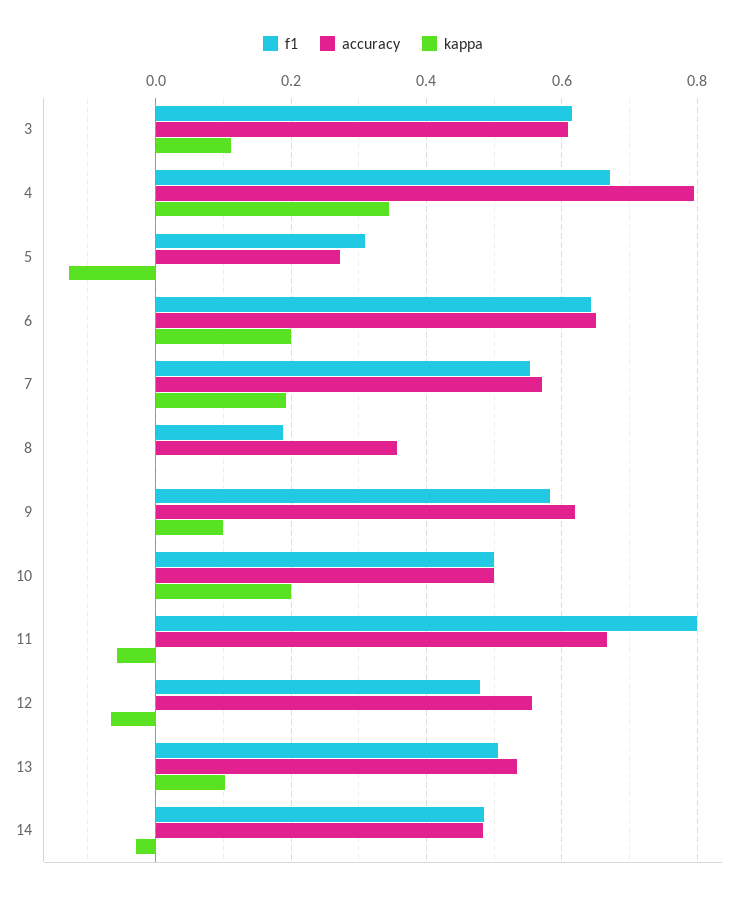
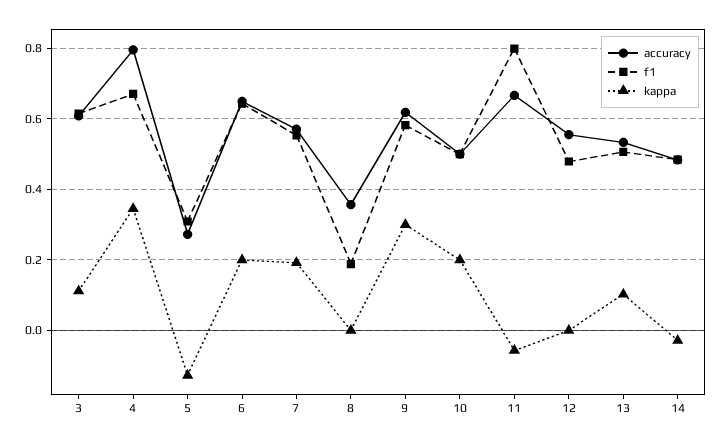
kappa, 9: 0.1 -> 0.3
kappa, 12: -0.06 -> 0

